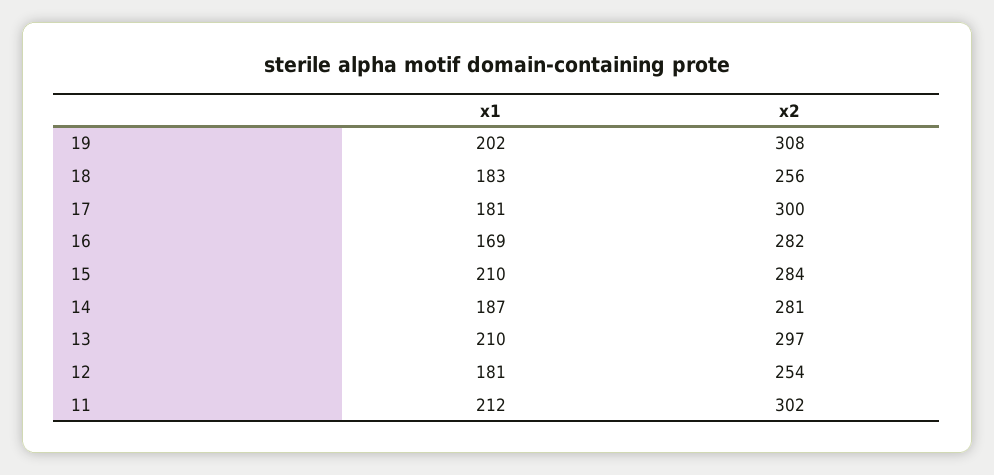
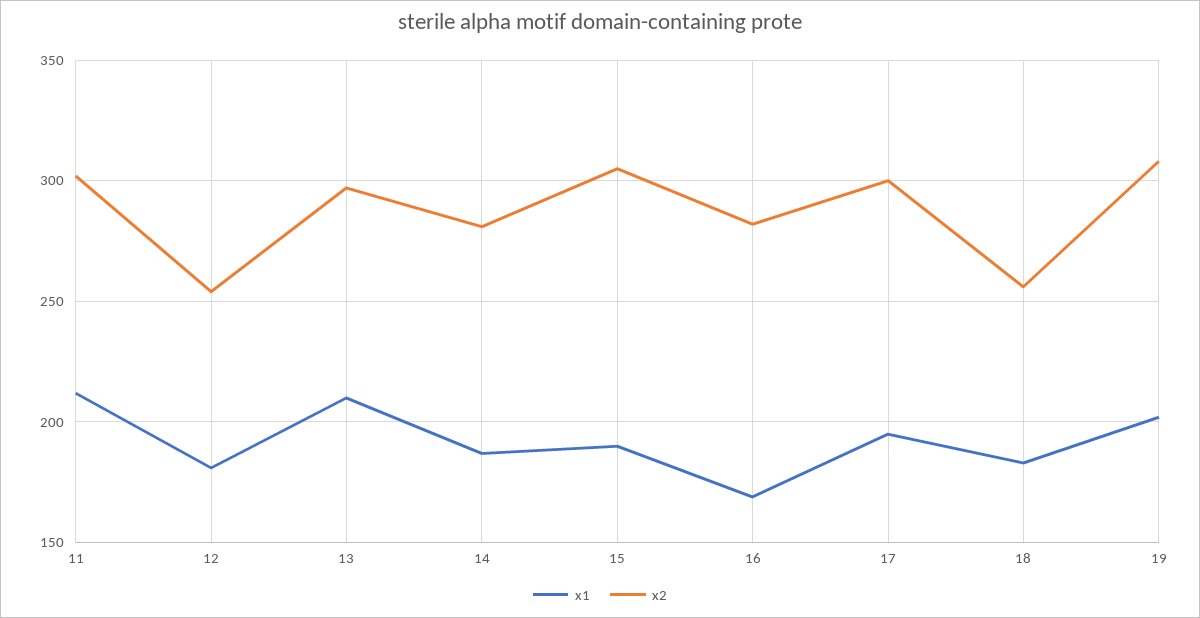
x1, 17: 181 -> 195
x1, 15: 210 -> 190
x2, 15: 284 -> 305

